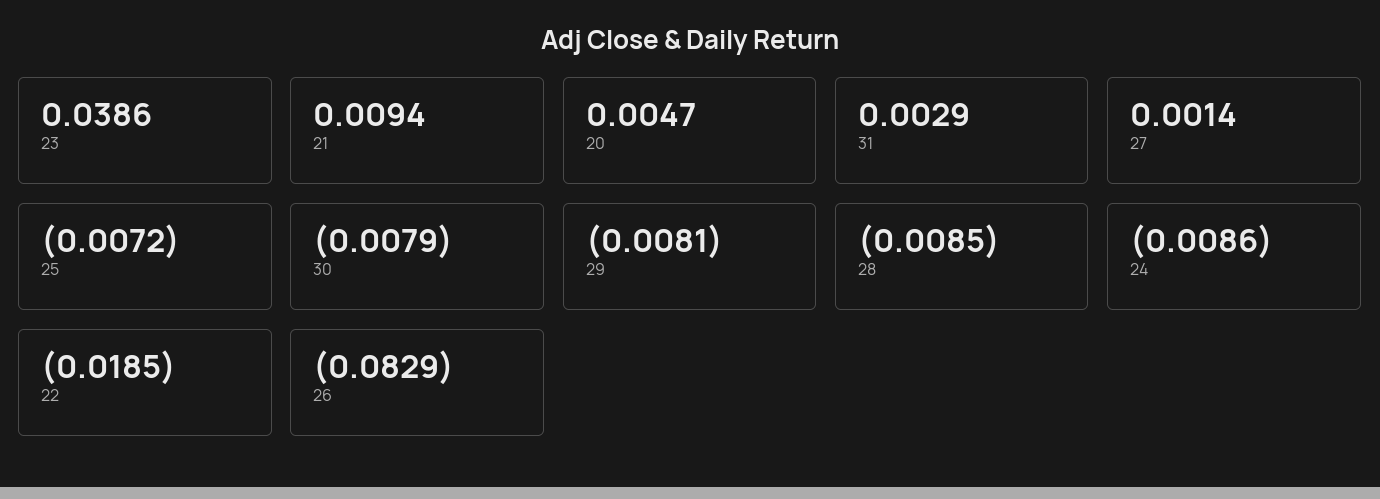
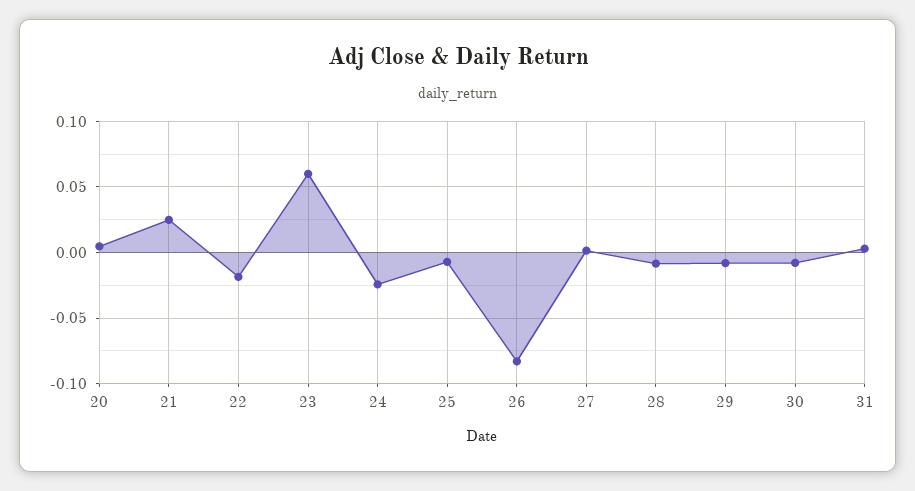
23: 0.0386 -> 0.06
21: 0.0094 -> 0.025
24: -0.0086 -> -0.025

